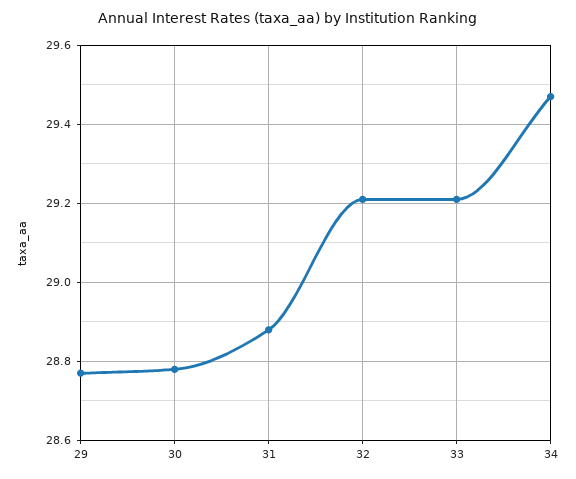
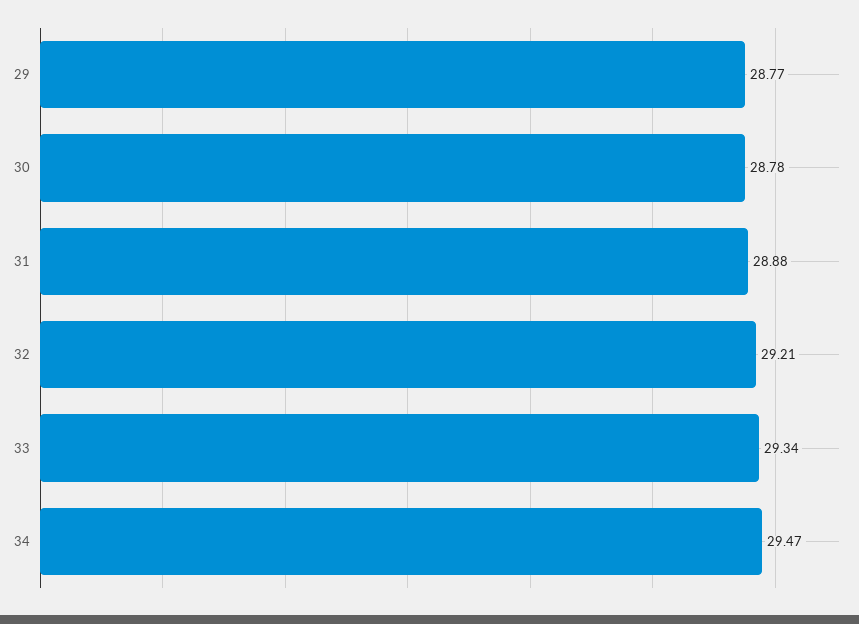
33: 29.2 -> 29.34

